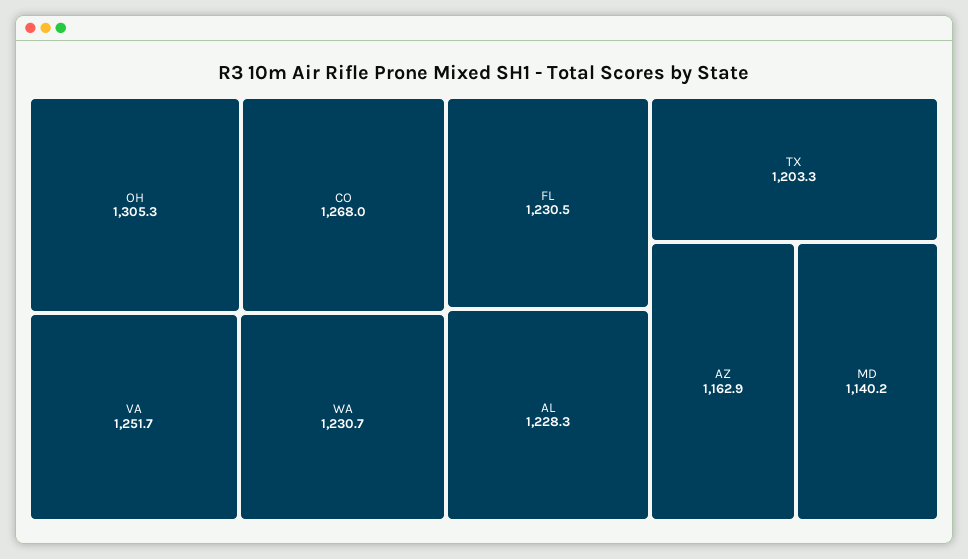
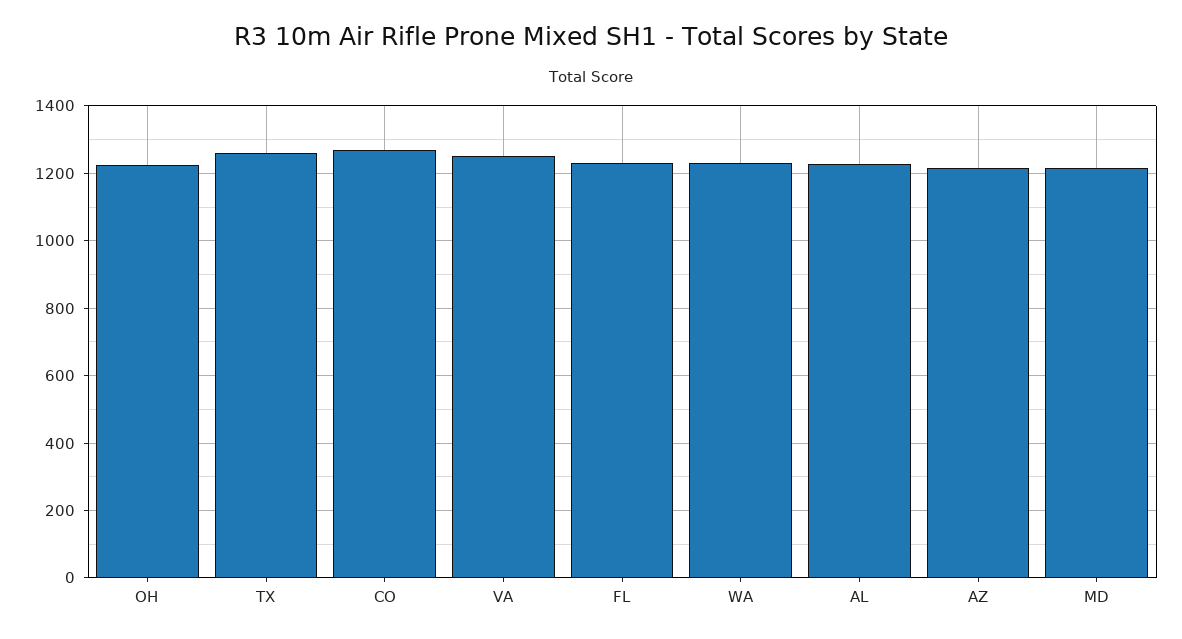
OH: 1305.3 -> 1220
TX: 1203.3 -> 1260
AZ: 1162.9 -> 1220
MD: 1140.2 -> 1220

